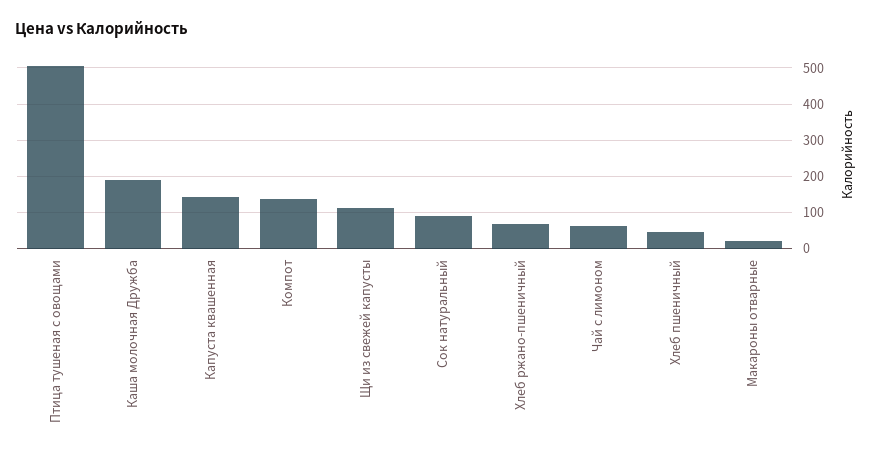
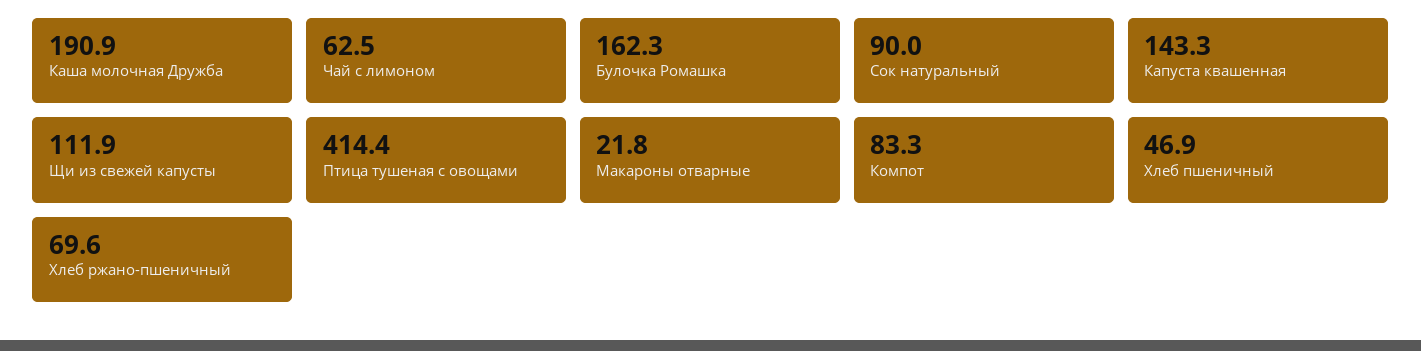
Птица тушеная с овощами: 500 -> 414.4
Компот: 140 -> 83.3
Булочка Ромашка: none -> 162.3

